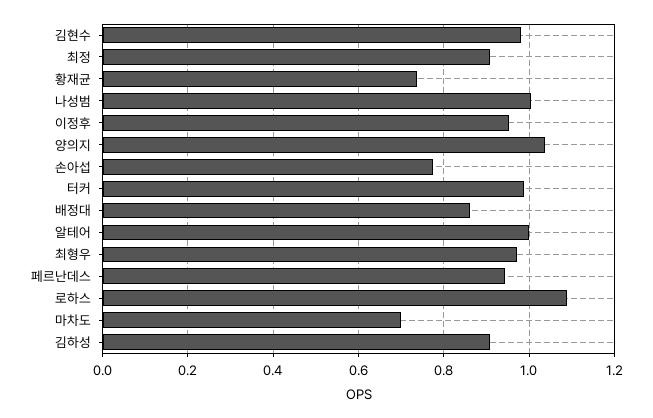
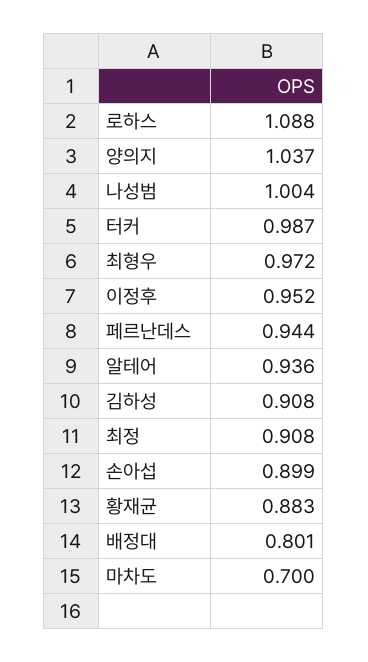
김현수: 0.98 -> none
황재균: 0.74 -> 0.883
손아섭: 0.78 -> 0.899
배정대: 0.86 -> 0.801
알테어: 1 -> 0.936

